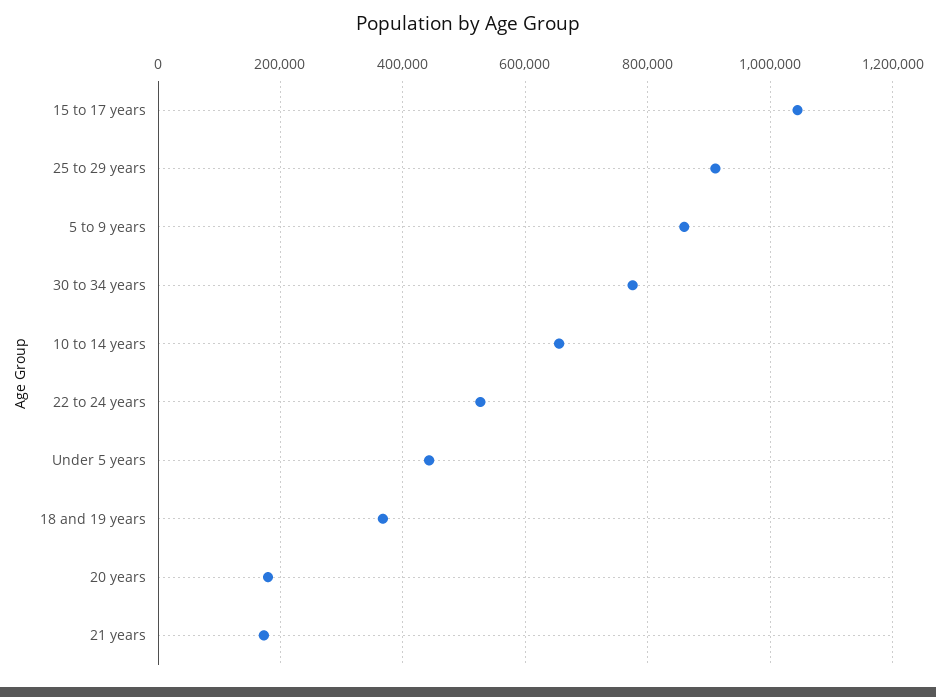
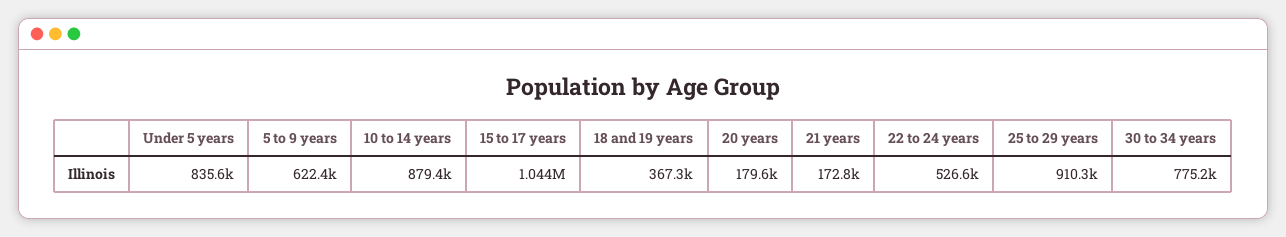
5 to 9 years: 860000 -> 622400
10 to 14 years: 660000 -> 879400
Under 5 years: 440000 -> 835600

